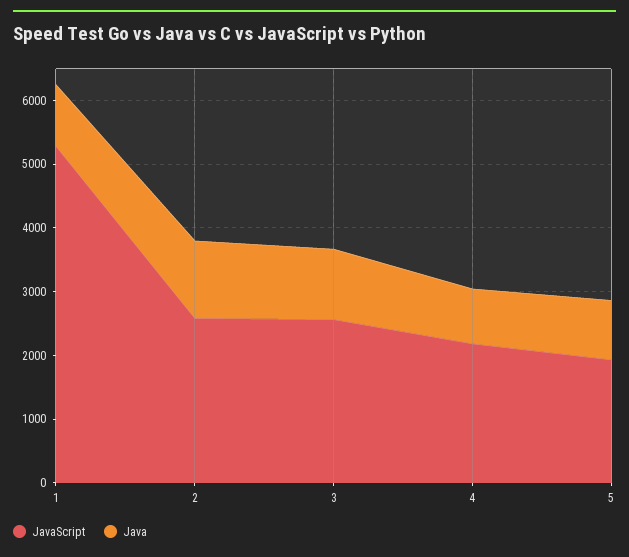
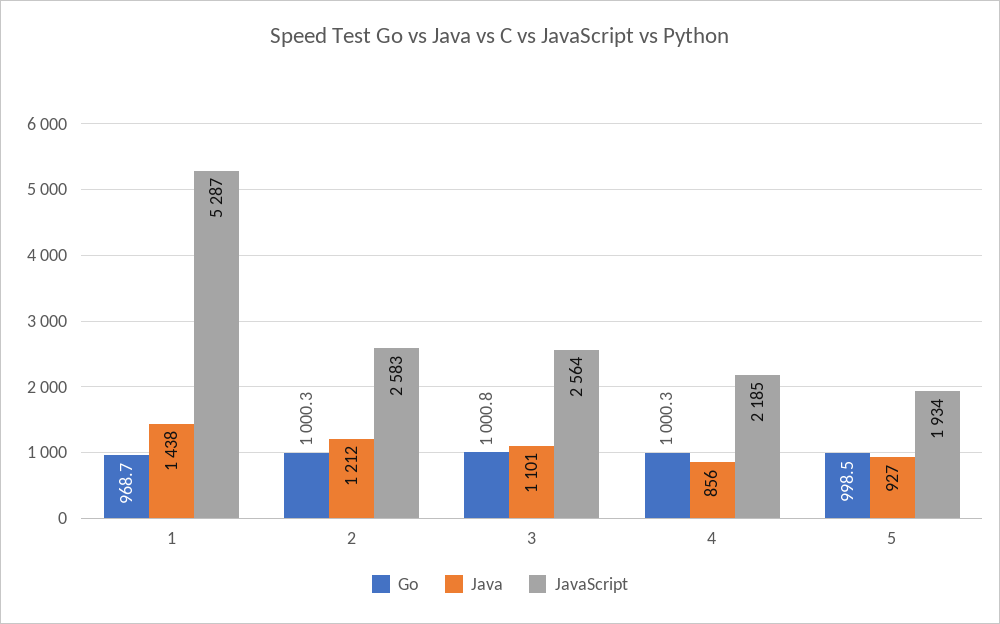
Java, 1: 1000 -> 1438
Go, 1: none -> 968.7
Go, 2: none -> 1000.3
Go, 3: none -> 1000.8
Go, 4: none -> 1000.3
Go, 5: none -> 998.5

